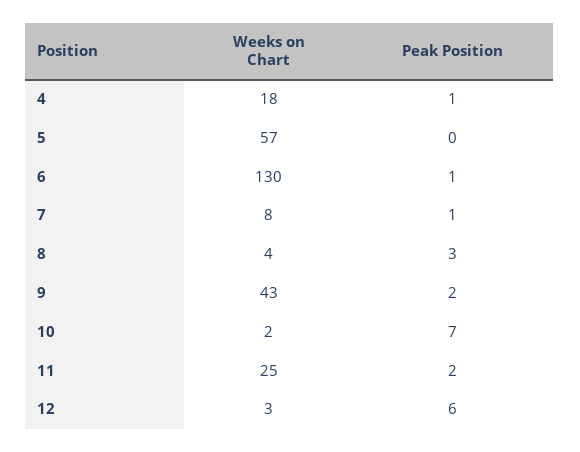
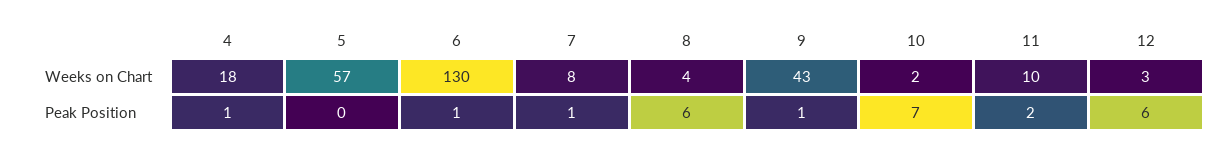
Peak Position, 8: 3 -> 6
Peak Position, 9: 2 -> 1
Weeks on Chart, 11: 25 -> 10

